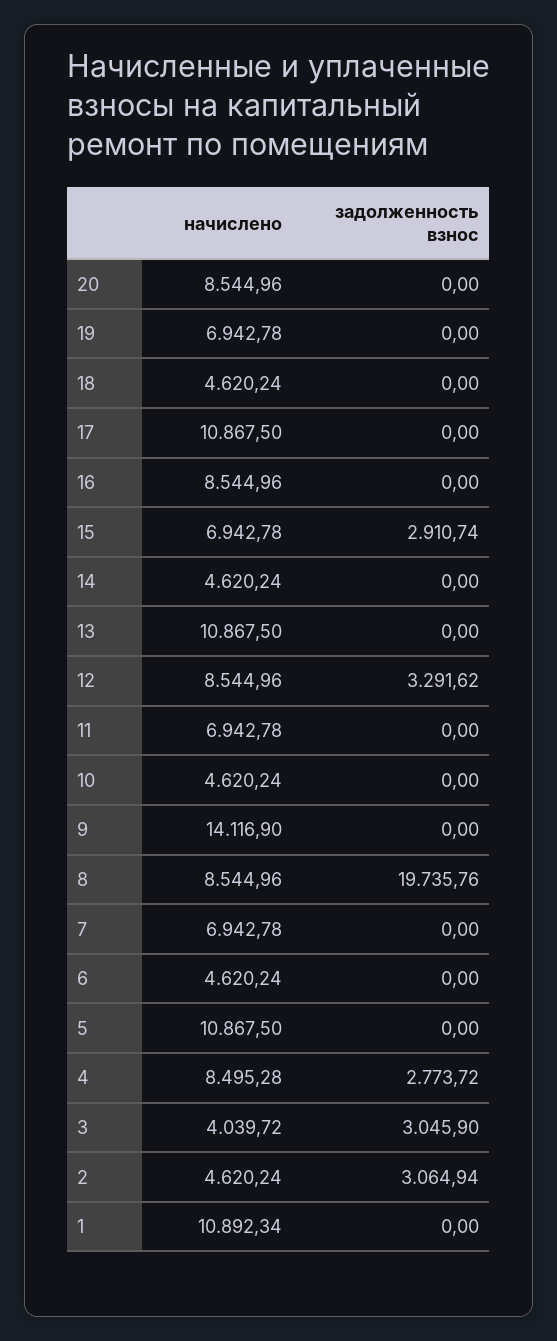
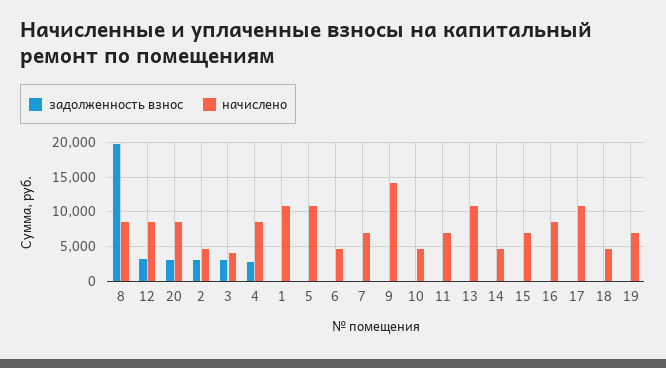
задолженность взнос, 20: 0 -> 3000
задолженность взнос, 15: 2910.74 -> 0

